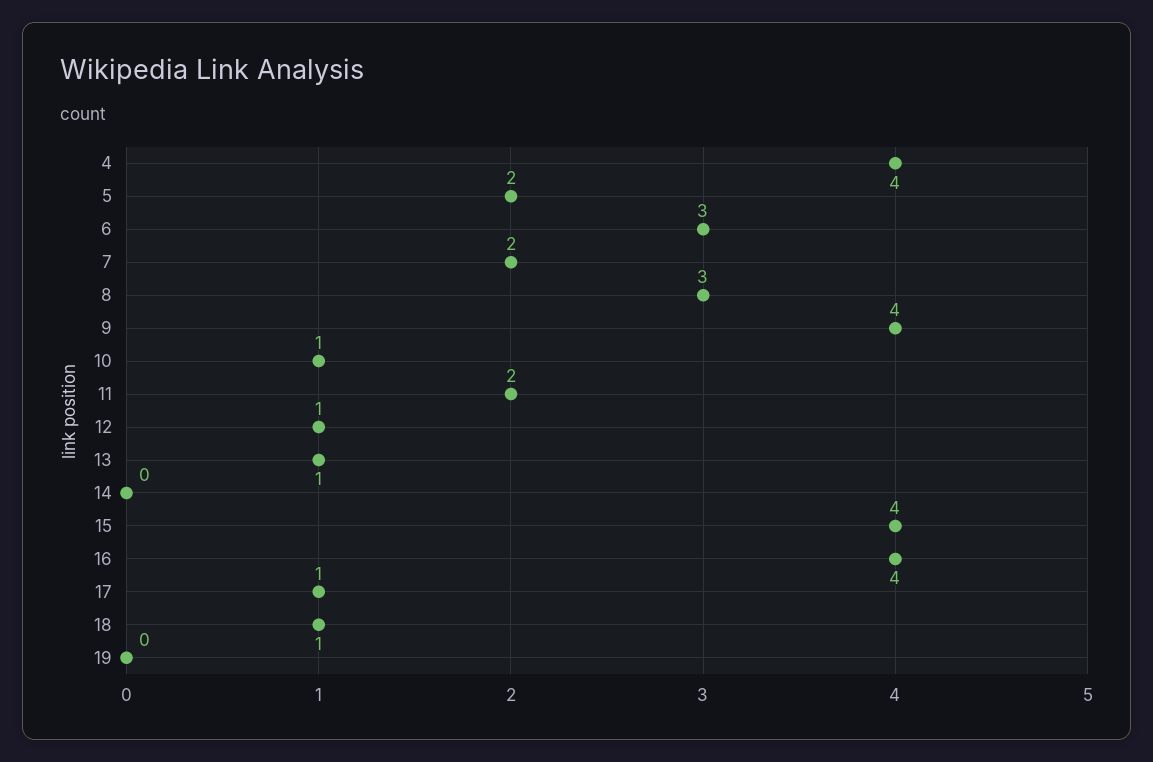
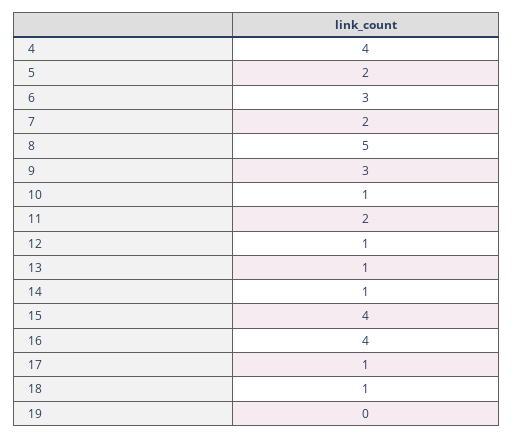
8: 3 -> 5
9: 4 -> 3
14: 0 -> 1

